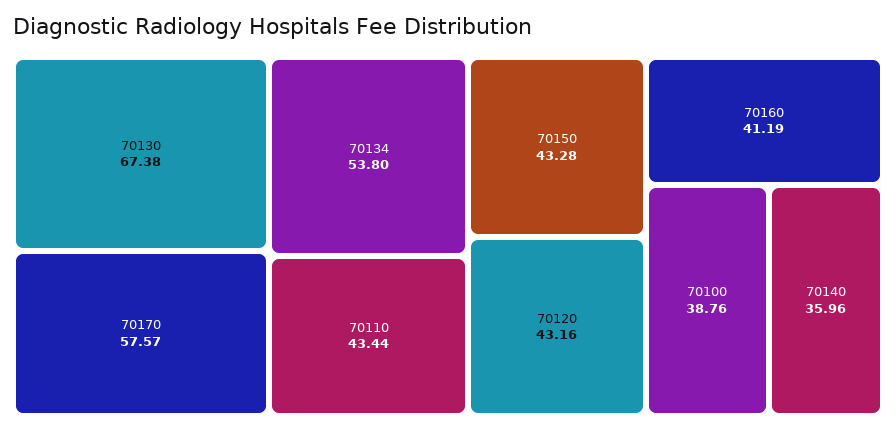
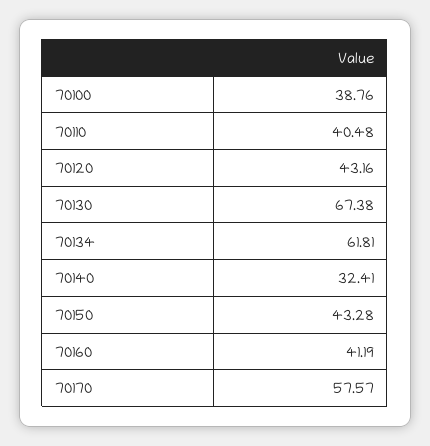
70134: 53.8 -> 61.81
70110: 43.44 -> 40.48
70140: 35.96 -> 32.41

